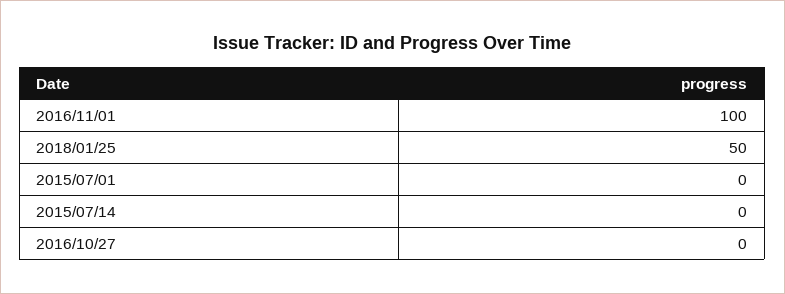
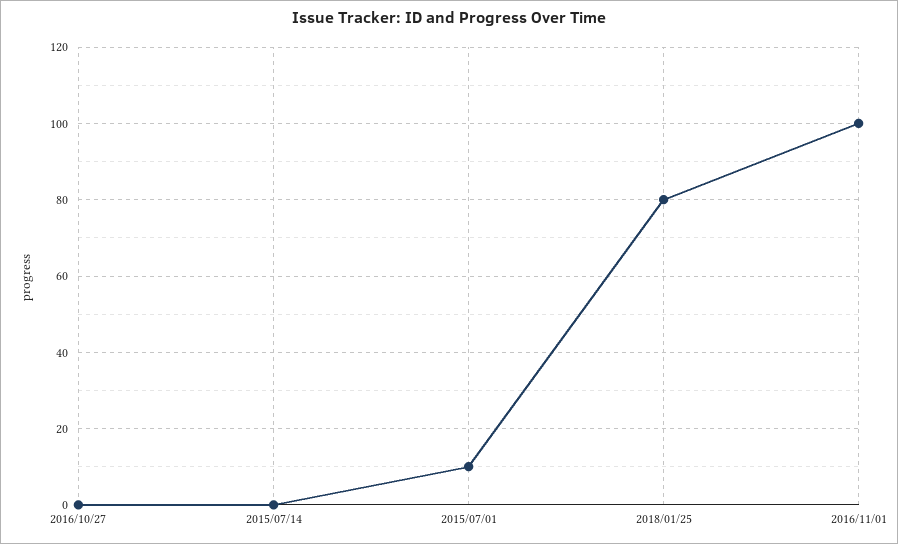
2018/01/25: 50 -> 80
2015/07/01: 0 -> 10

